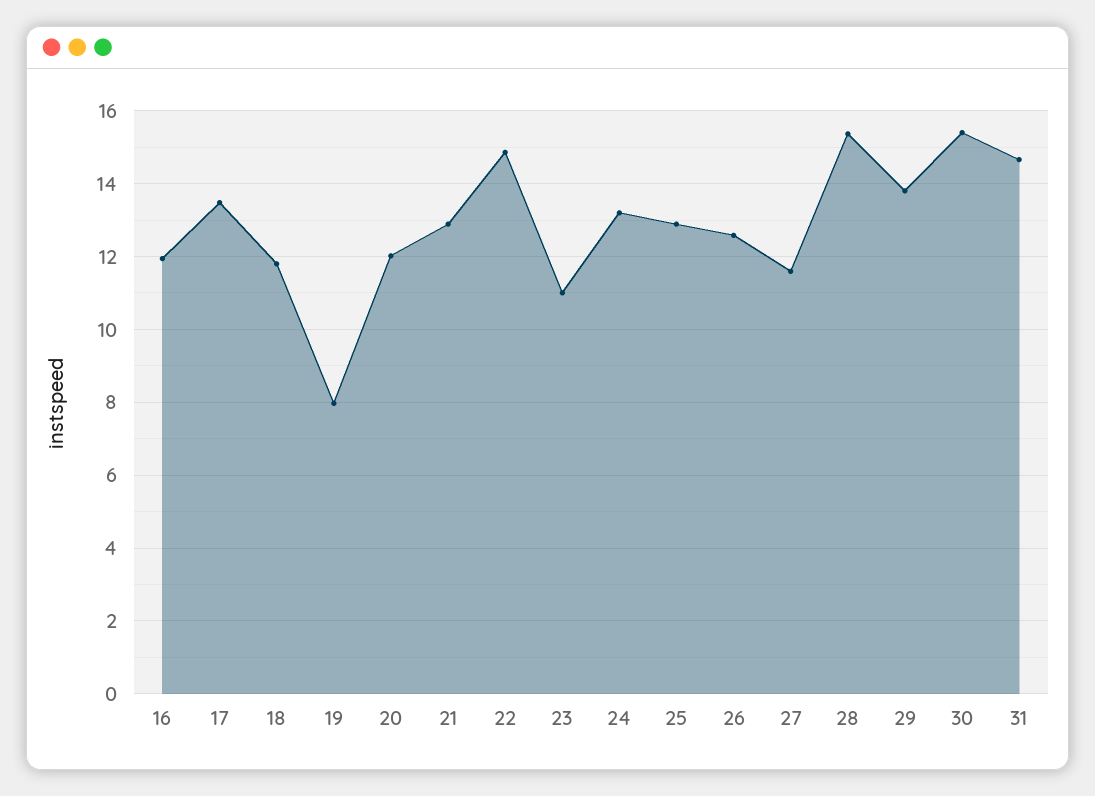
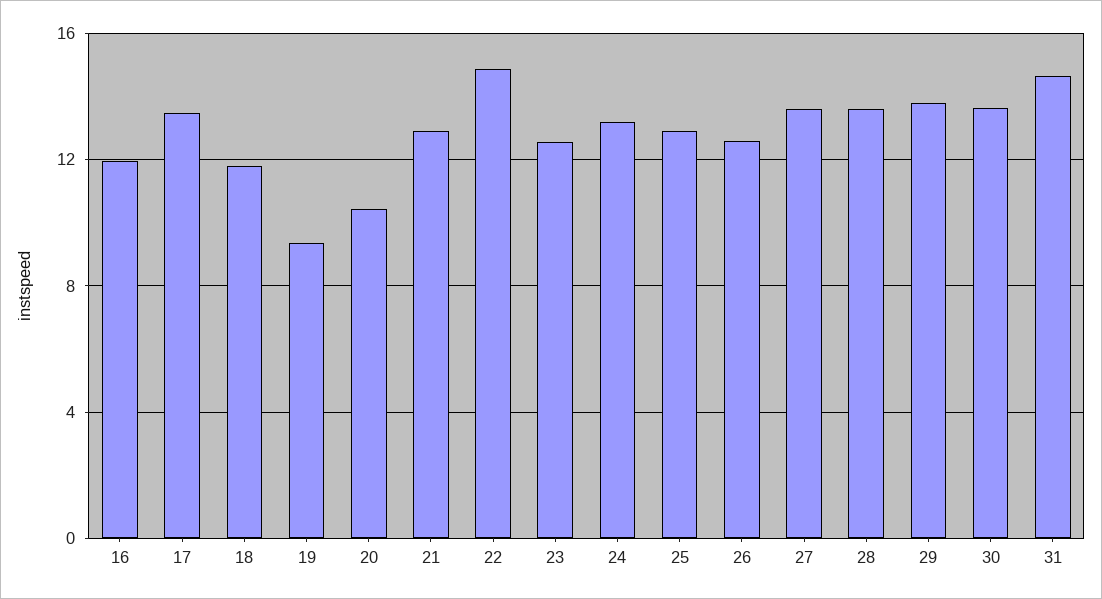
19: 8 -> 9.5
20: 12 -> 10.5
23: 11 -> 12.5
27: 11.6 -> 13.5
28: 15.4 -> 13.5
30: 15.4 -> 13.5

